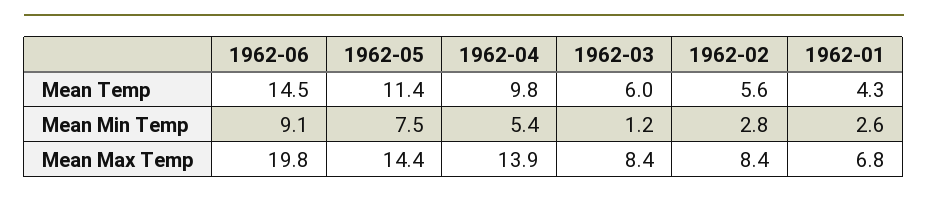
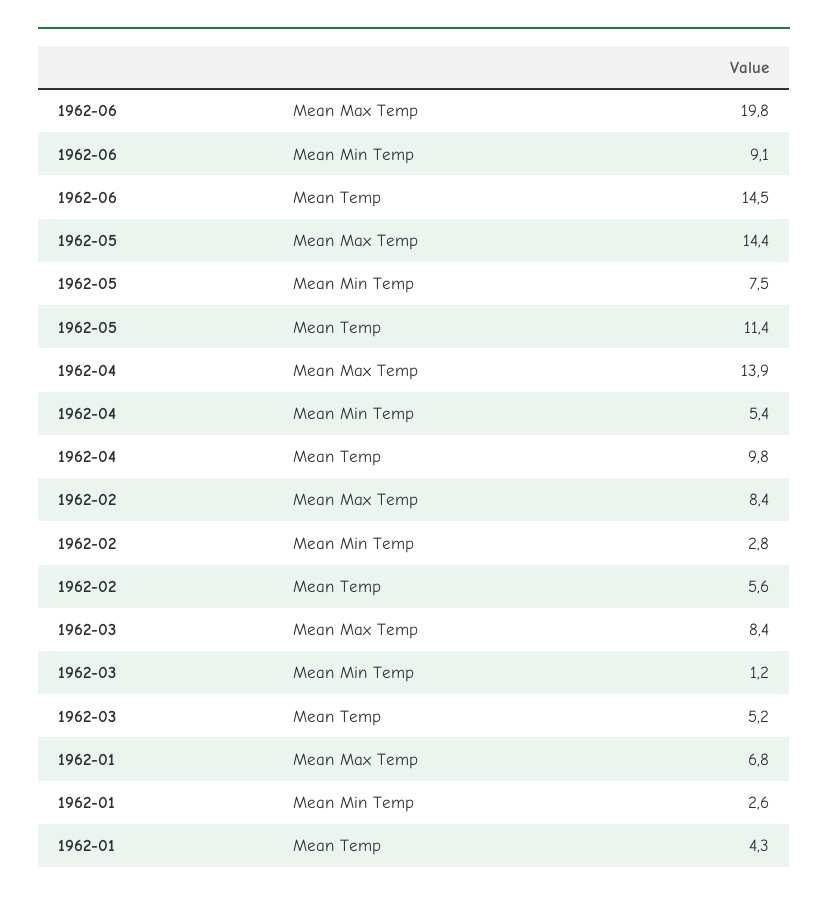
1962-03, Mean Temp: 6 -> 5.2

